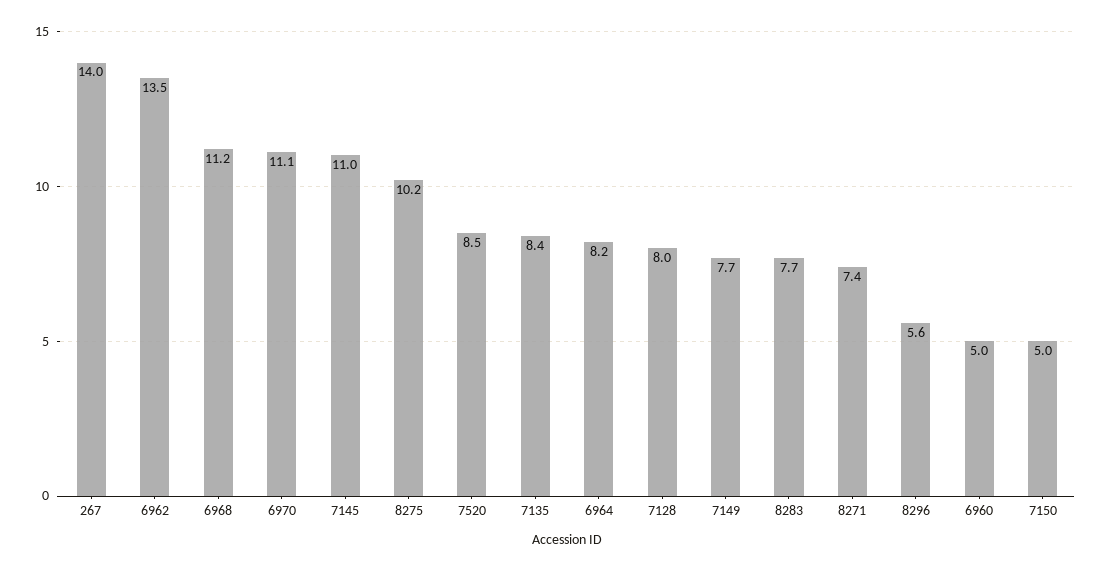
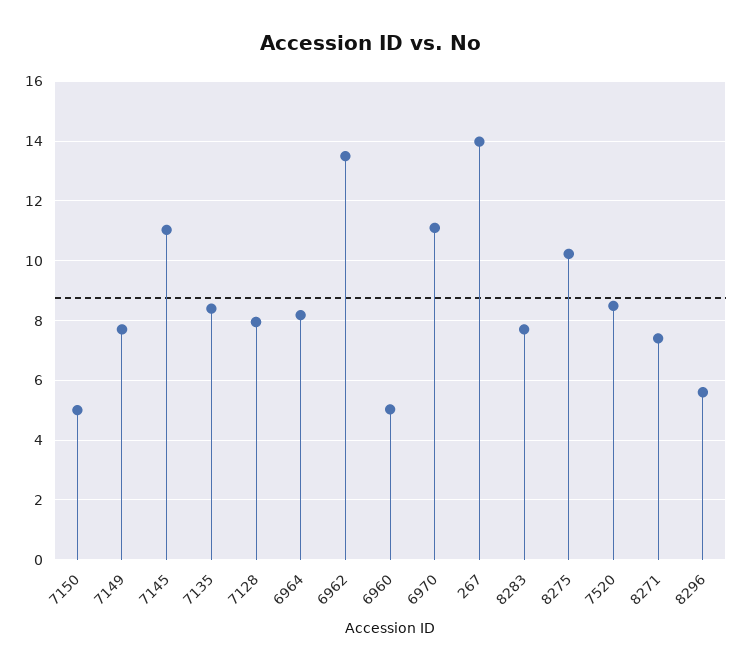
6968: 11.2 -> none

